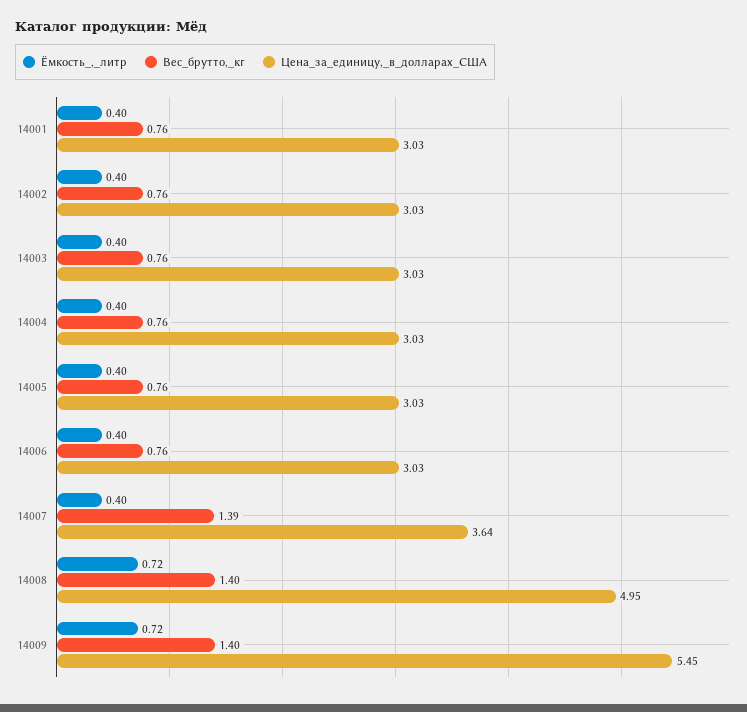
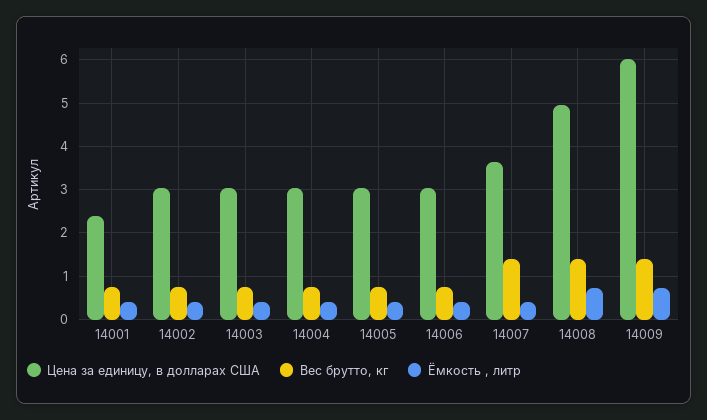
Цена_за_единицу,_в_долларах_США, 14001: 3.03 -> 2.4
Цена_за_единицу,_в_долларах_США, 14009: 5.45 -> 6

